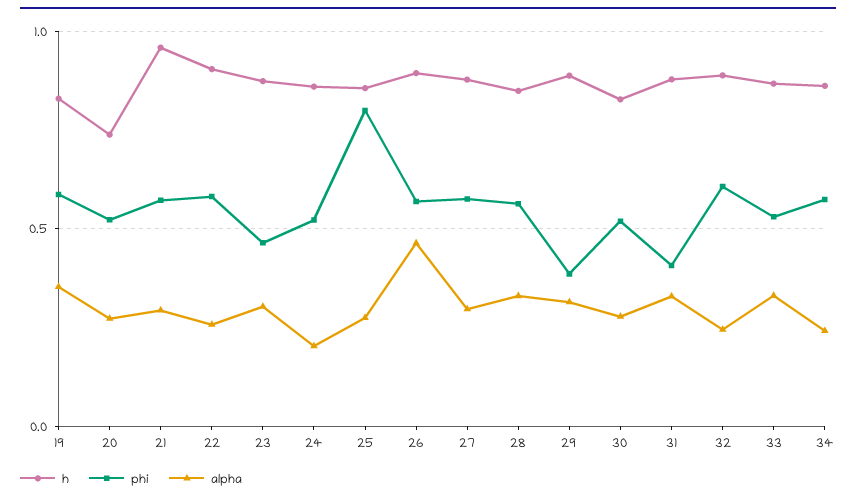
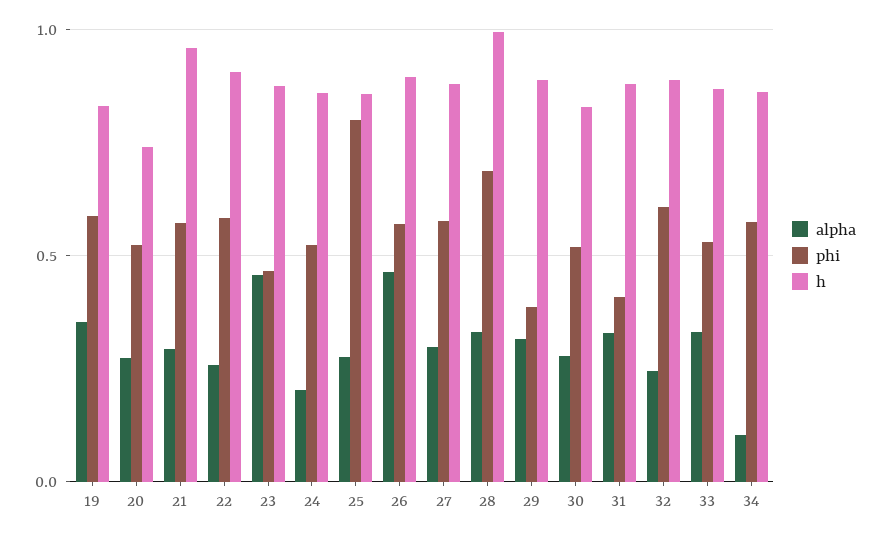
alpha, 23: 0.3 -> 0.45
h, 28: 0.85 -> 1
phi, 28: 0.55 -> 0.7
alpha, 34: 0.25 -> 0.1

